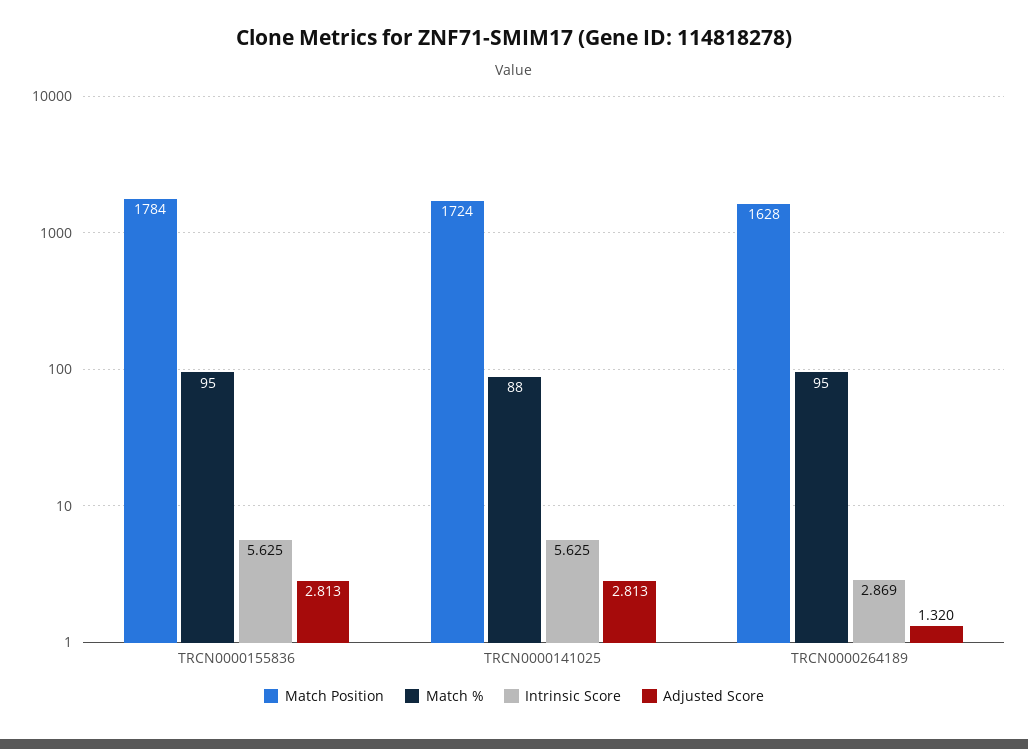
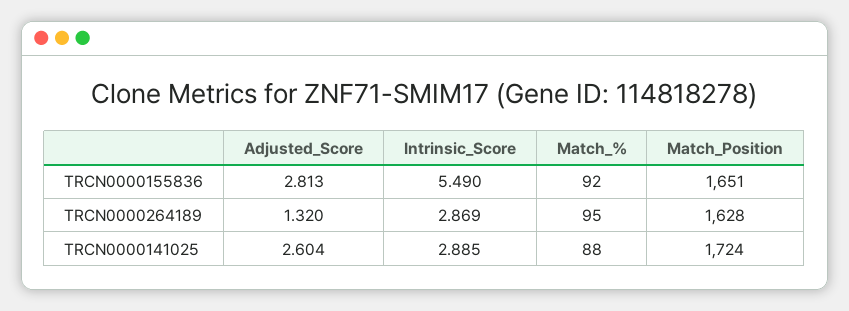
Match Position, TRCN0000155836: 1784 -> 1651
Match %, TRCN0000155836: 95 -> 92
Intrinsic Score, TRCN0000155836: 5.625 -> 5.49
Intrinsic Score, TRCN0000141025: 5.625 -> 2.885
Adjusted Score, TRCN0000141025: 2.813 -> 2.604

